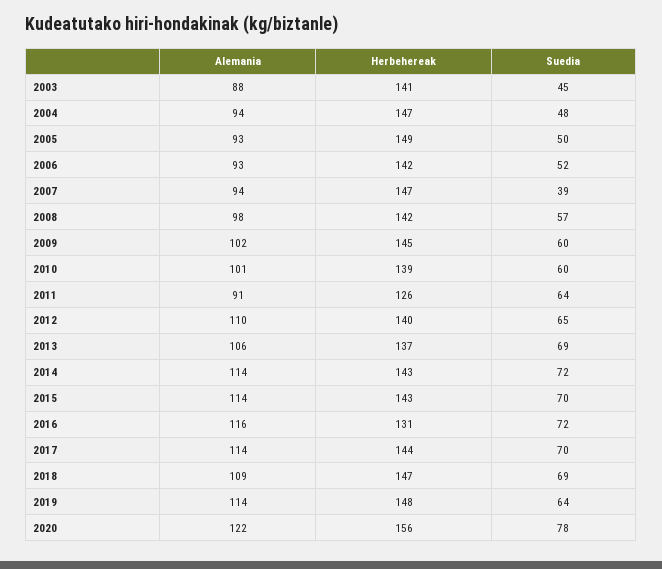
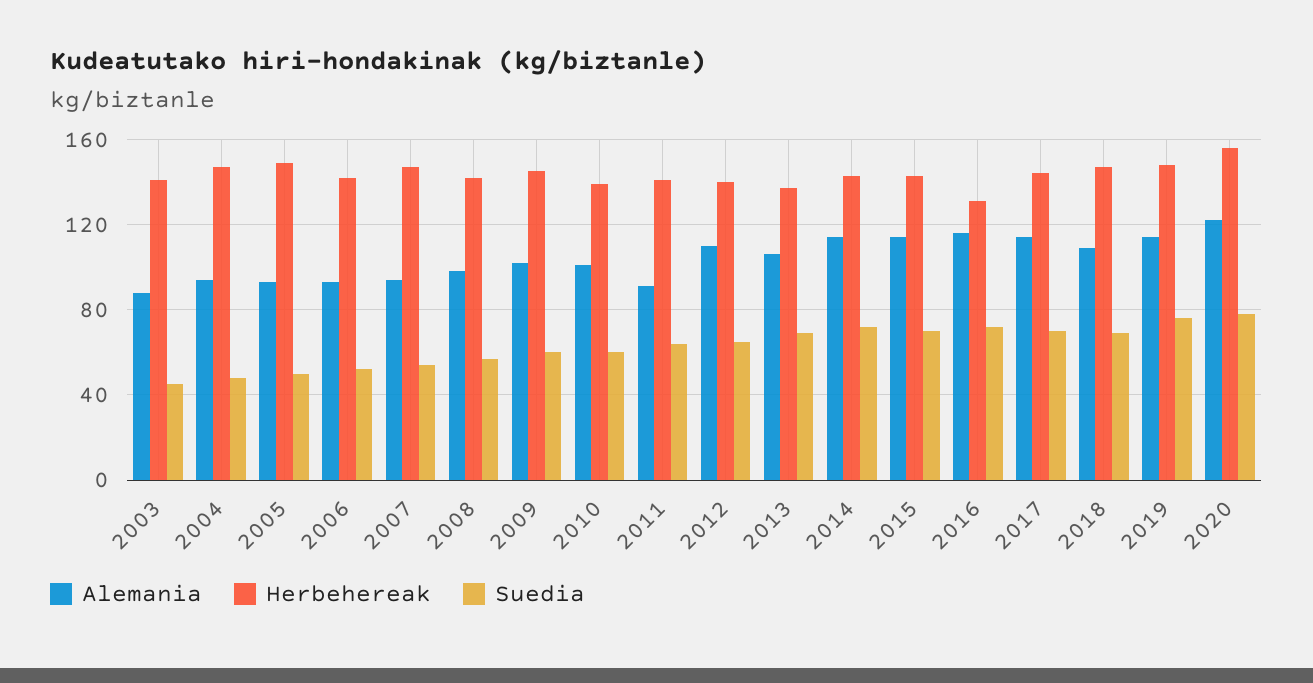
Suedia, 2007: 39 -> 55
Herbehereak, 2011: 126 -> 140
Suedia, 2019: 64 -> 75

